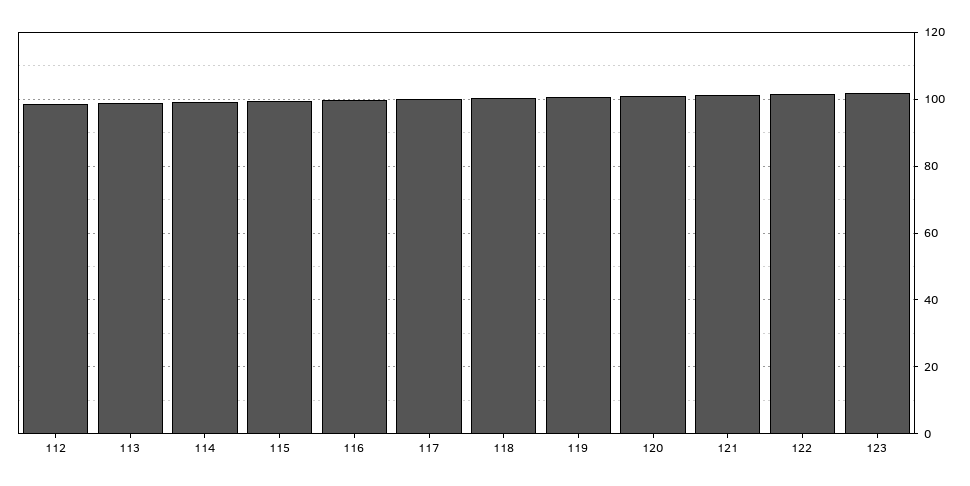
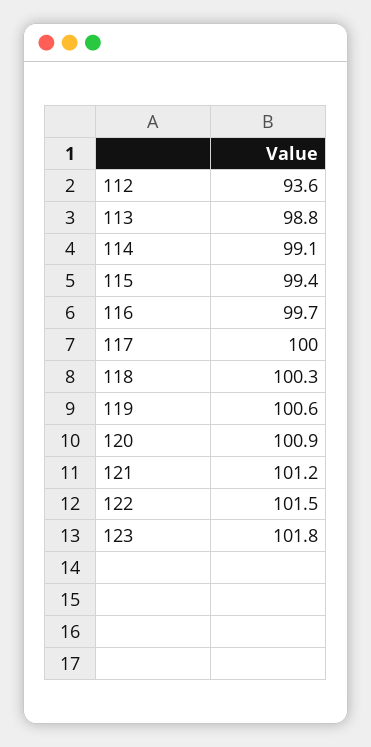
112: 98 -> 93.6

